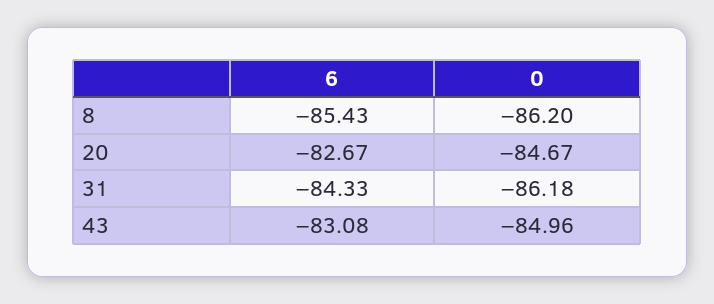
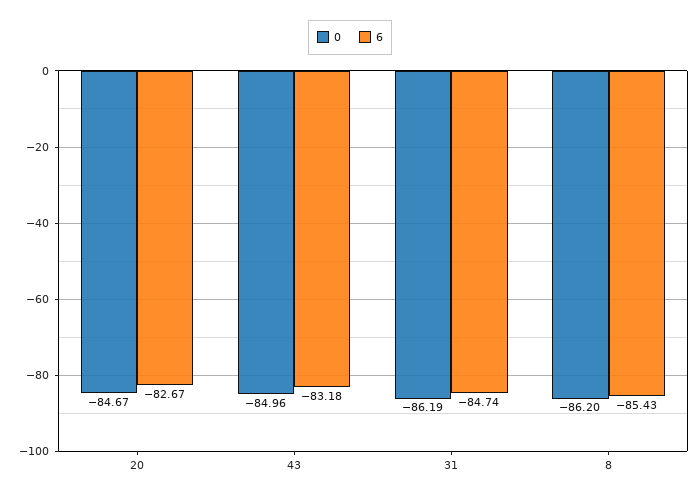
6, 31: -84.33 -> -84.74
0, 31: -86.18 -> -86.19
6, 43: -83.08 -> -83.18

